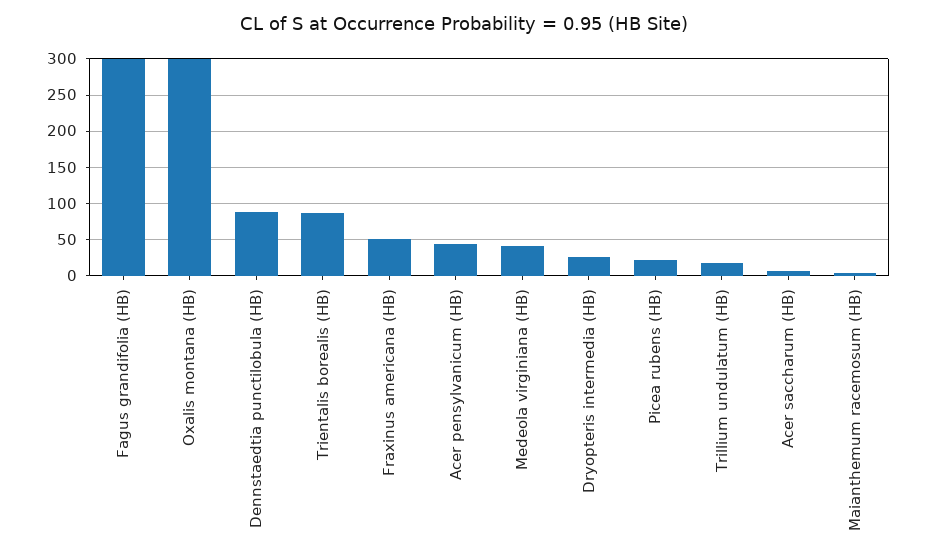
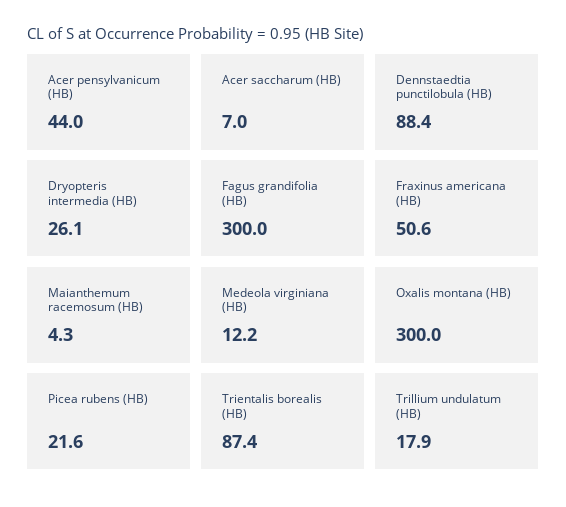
Medeola virginiana (HB): 40 -> 12.2

